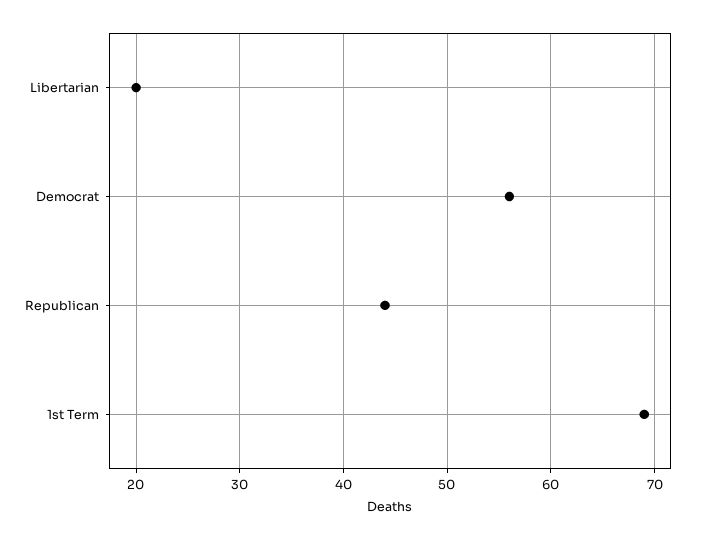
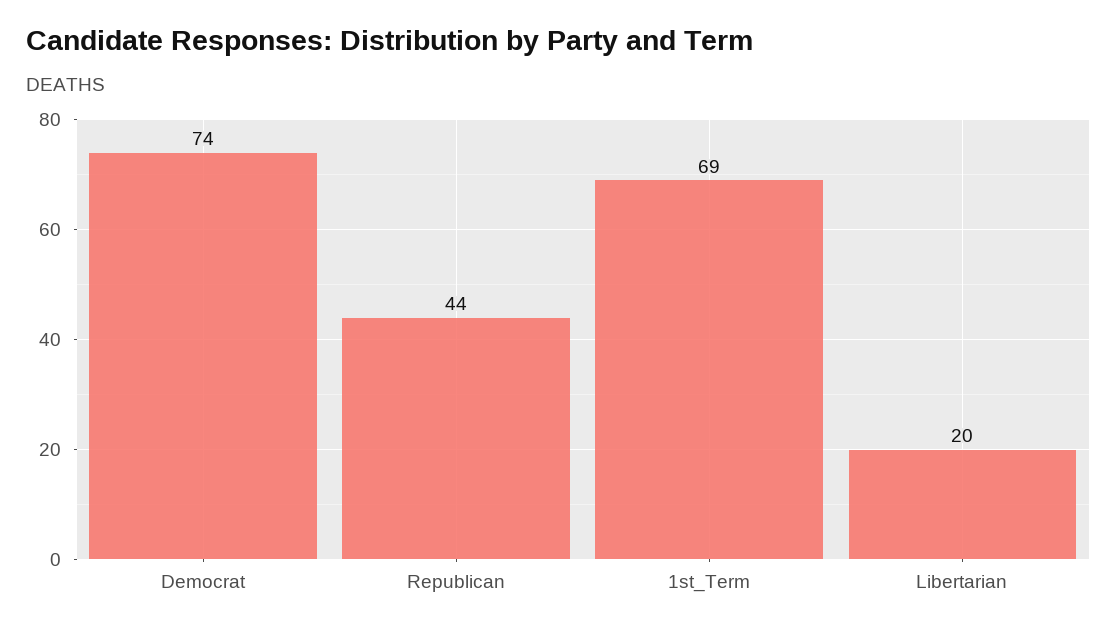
Democrat: 56 -> 74

